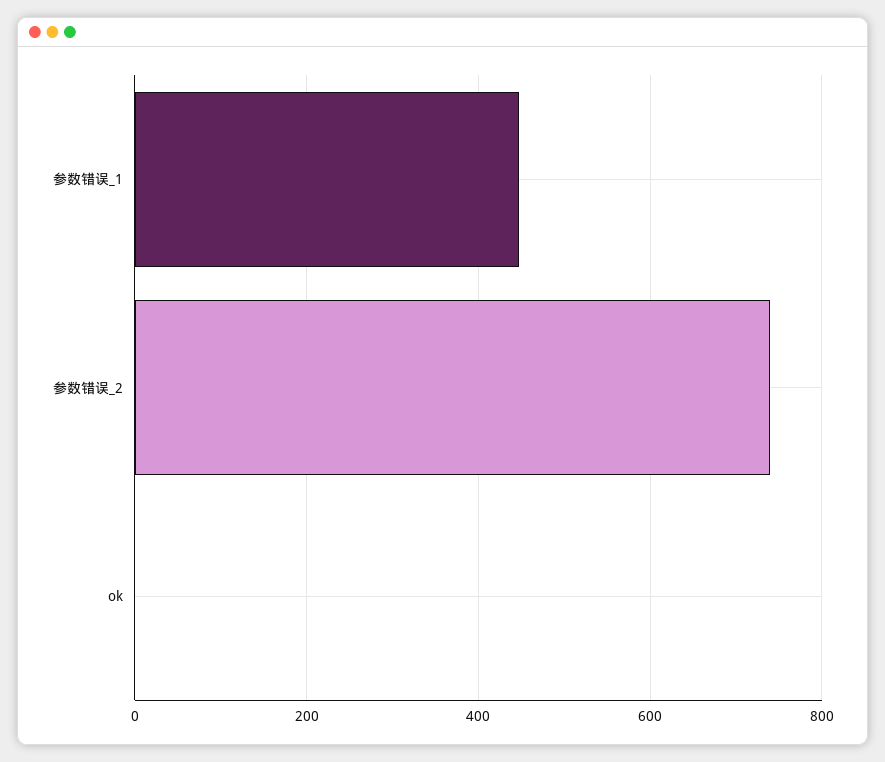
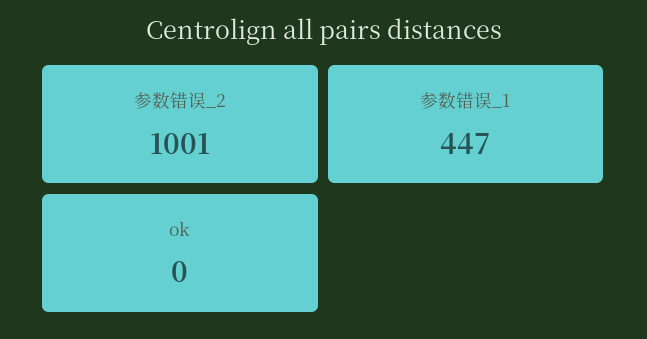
参数错误_2: 740 -> 1001

